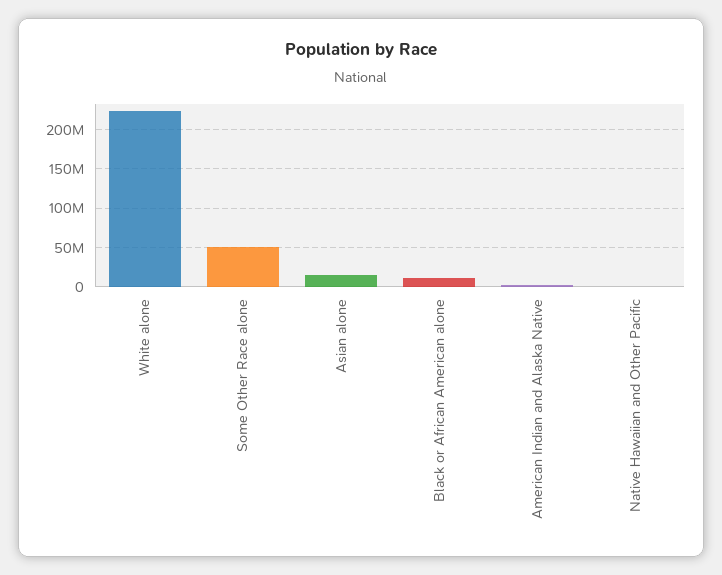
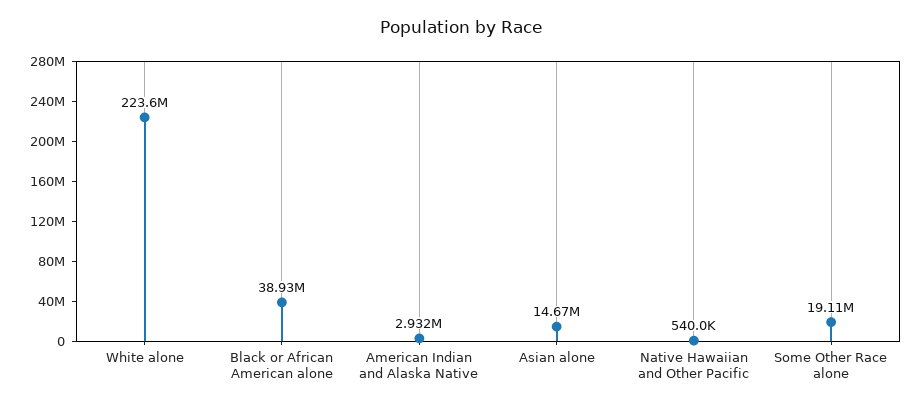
Some Other Race alone: 50000000 -> 19110000
Black or African American alone: 10000000 -> 38930000

